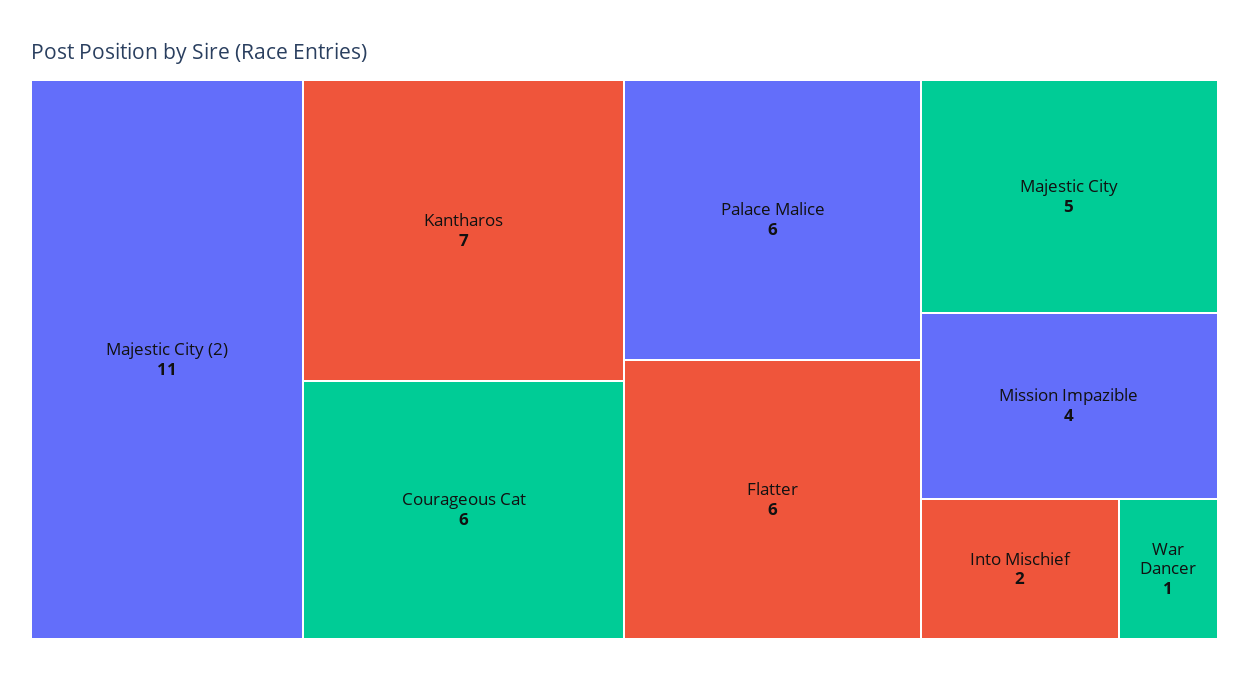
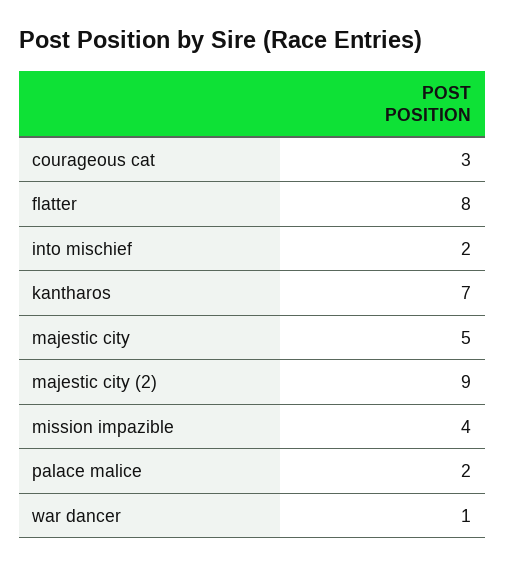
Majestic City (2): 11 -> 9
Courageous Cat: 6 -> 3
Palace Malice: 6 -> 2
Flatter: 6 -> 8

